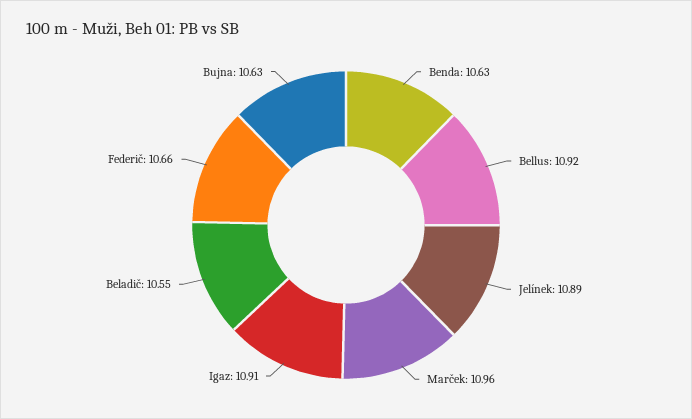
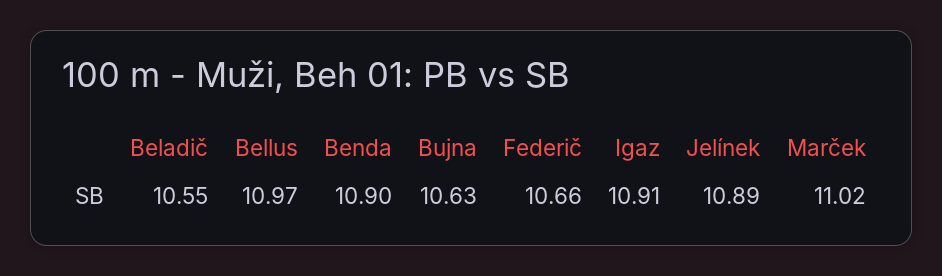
Benda: 10.63 -> 10.9
Bellus: 10.92 -> 10.97
Marček: 10.96 -> 11.02

